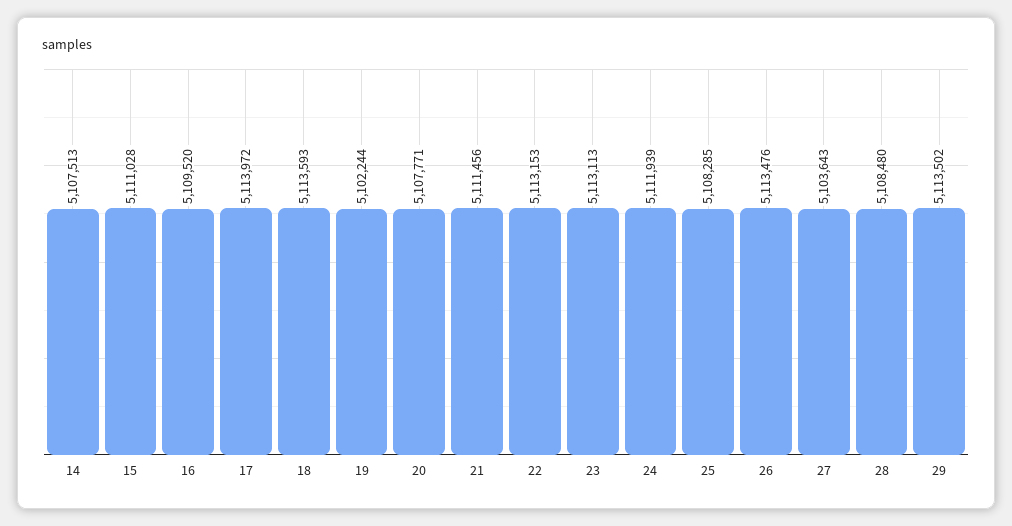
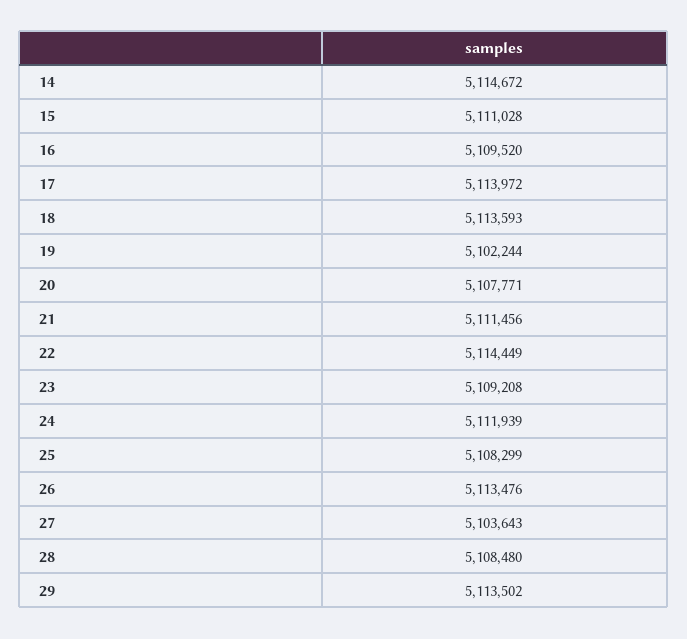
14: 5107513 -> 5114672
22: 5113153 -> 5114449
23: 5113113 -> 5109208
25: 5108285 -> 5108299

